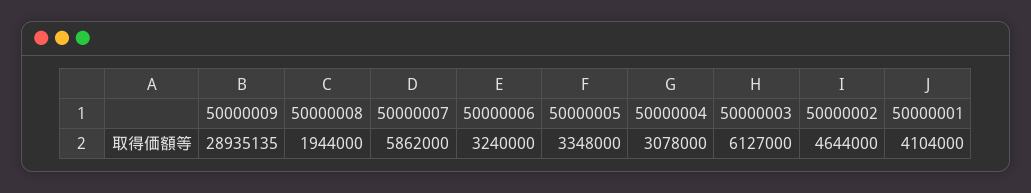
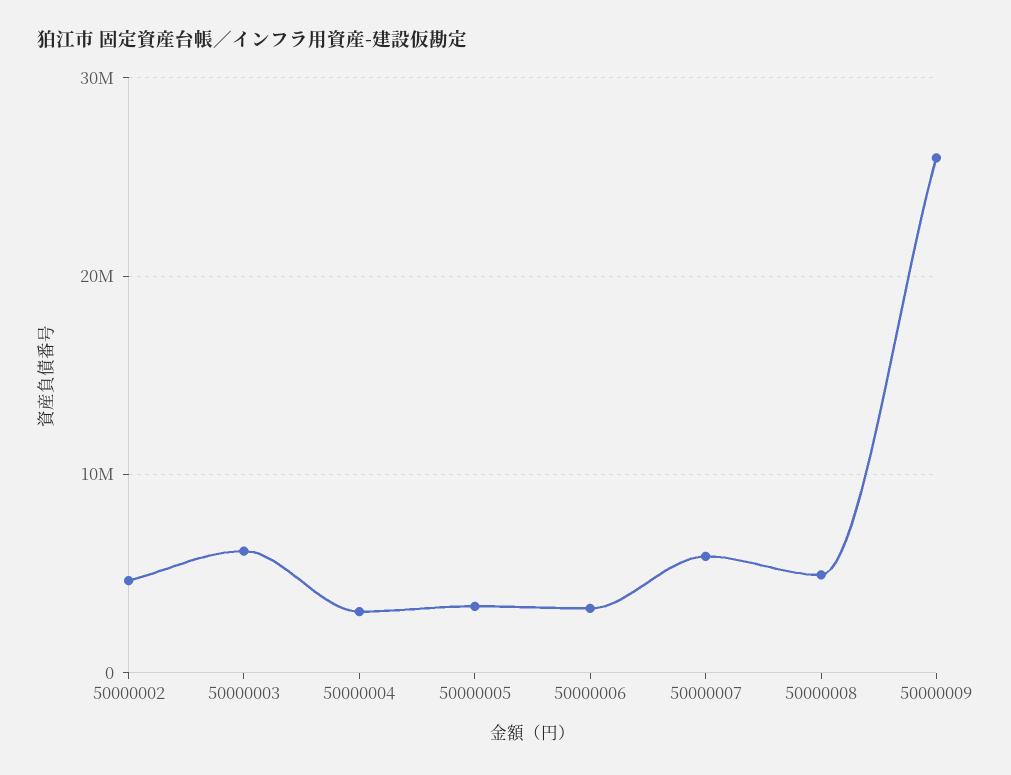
50000009: 28935135 -> 26000000
50000008: 1944000 -> 5000000
50000001: 4104000 -> none

